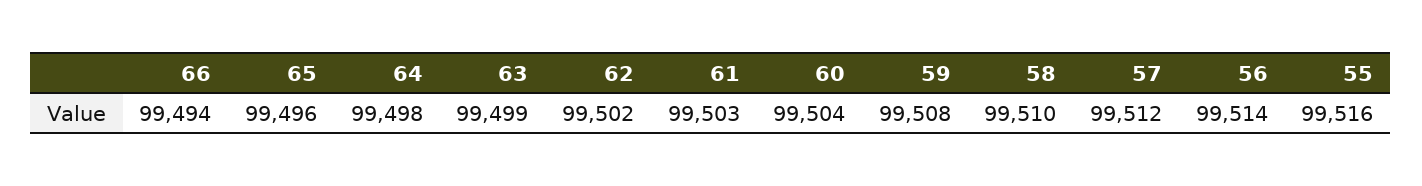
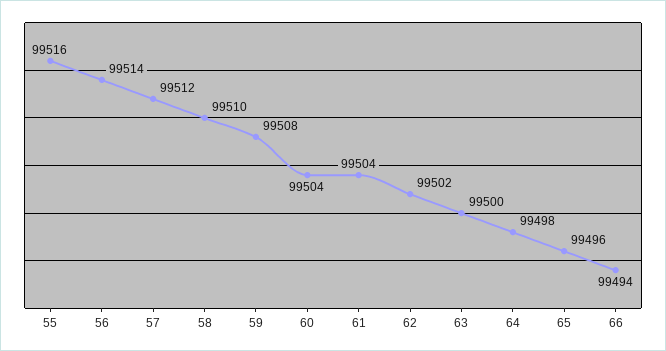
63: 99499 -> 99500
61: 99503 -> 99504

